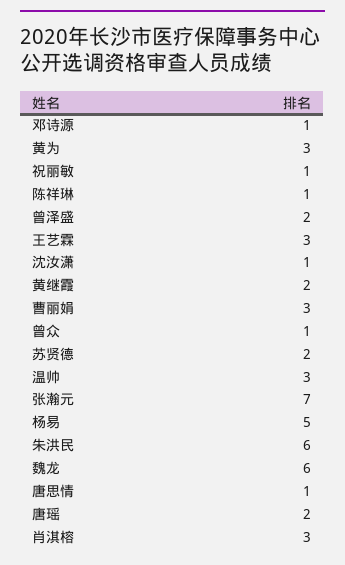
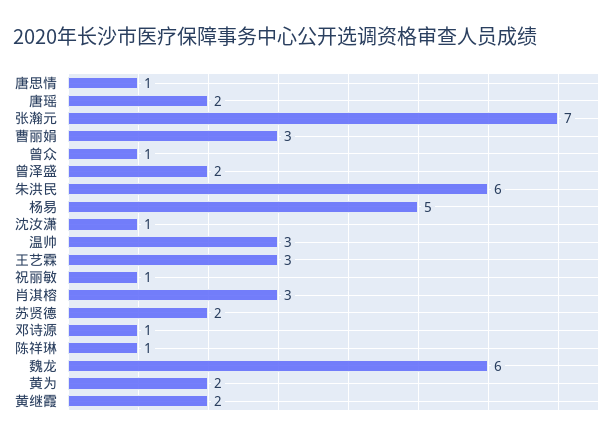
黄为: 3 -> 2

